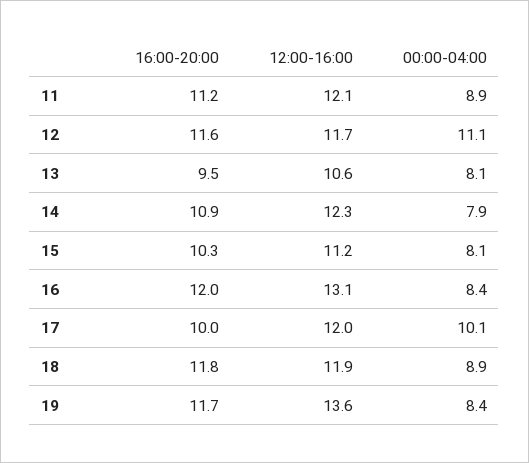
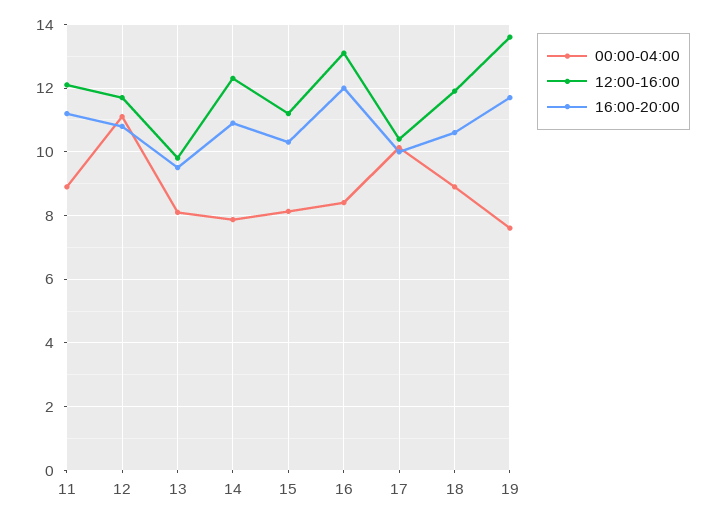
16:00-20:00, 12: 11.6 -> 10.8
12:00-16:00, 13: 10.6 -> 9.8
12:00-16:00, 17: 12 -> 10.4
16:00-20:00, 18: 11.8 -> 10.6
00:00-04:00, 19: 8.4 -> 7.6

